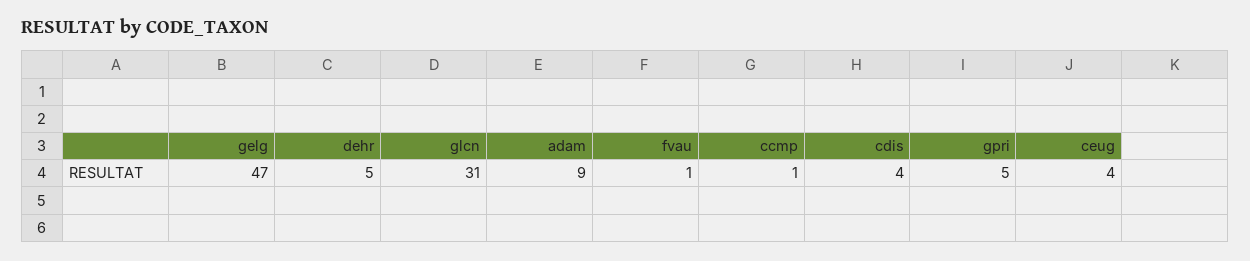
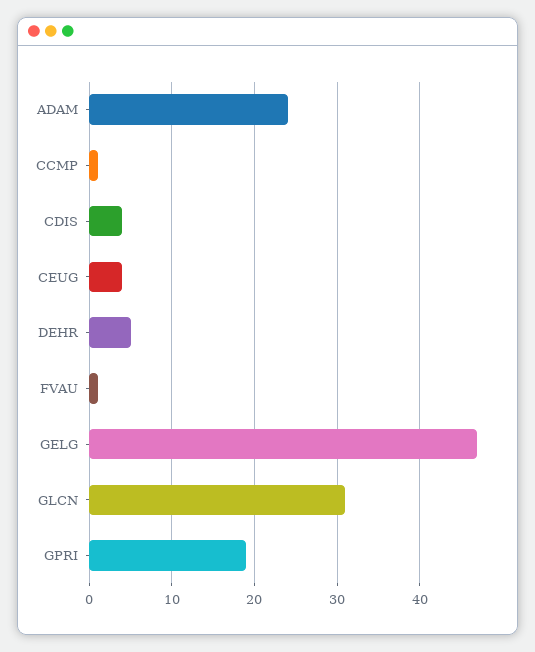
adam: 9 -> 24
gpri: 5 -> 19

